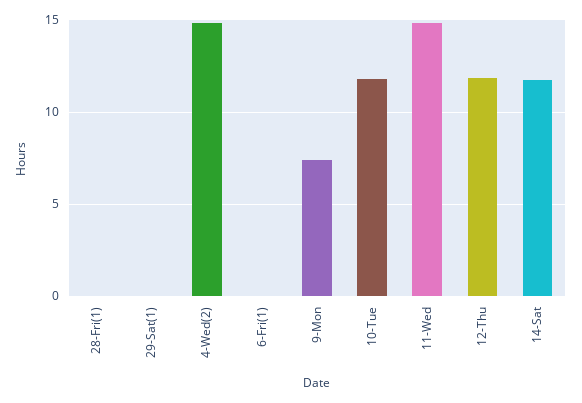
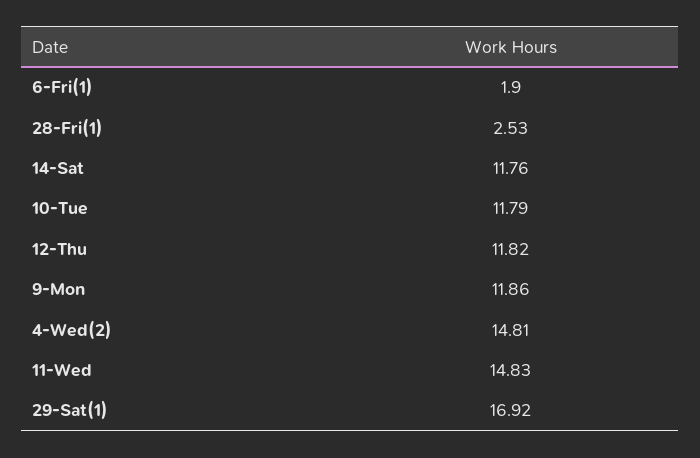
28-Fri(1): 0 -> 2.53
29-Sat(1): 0 -> 16.92
6-Fri(1): 0 -> 1.9
9-Mon: 7.5 -> 11.86

